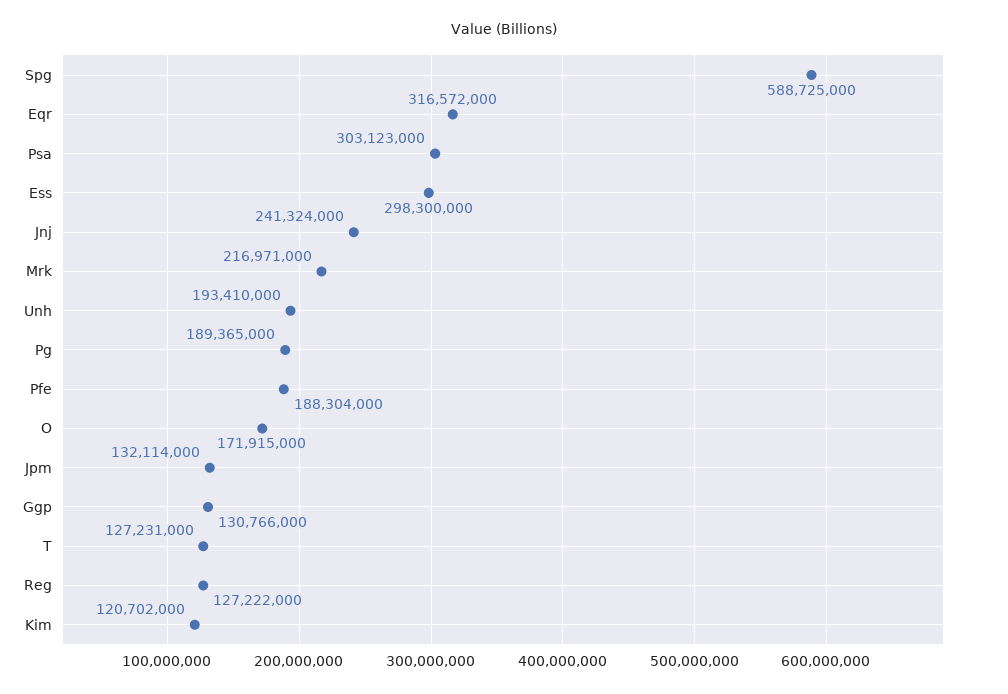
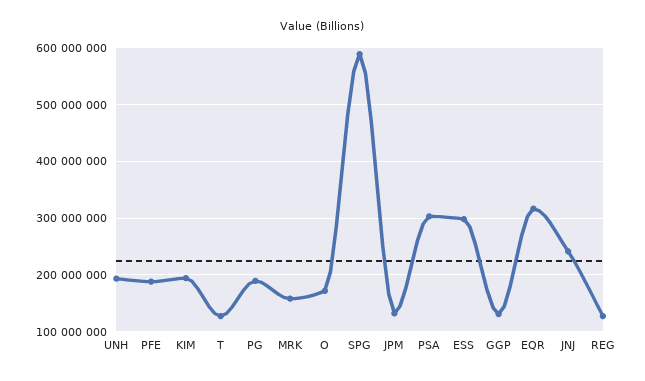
Mrk: 216971000 -> 160000000
Kim: 120702000 -> 200000000

